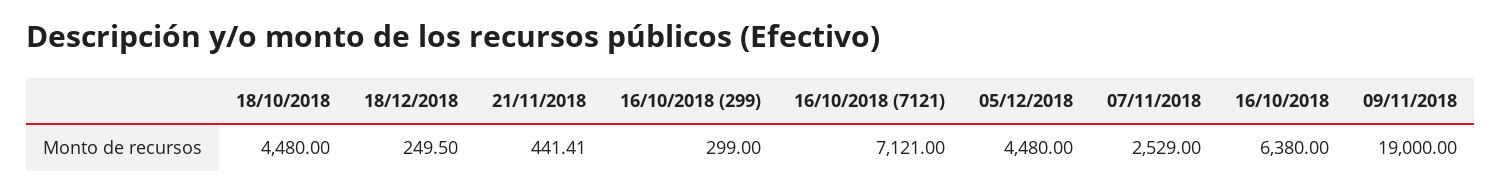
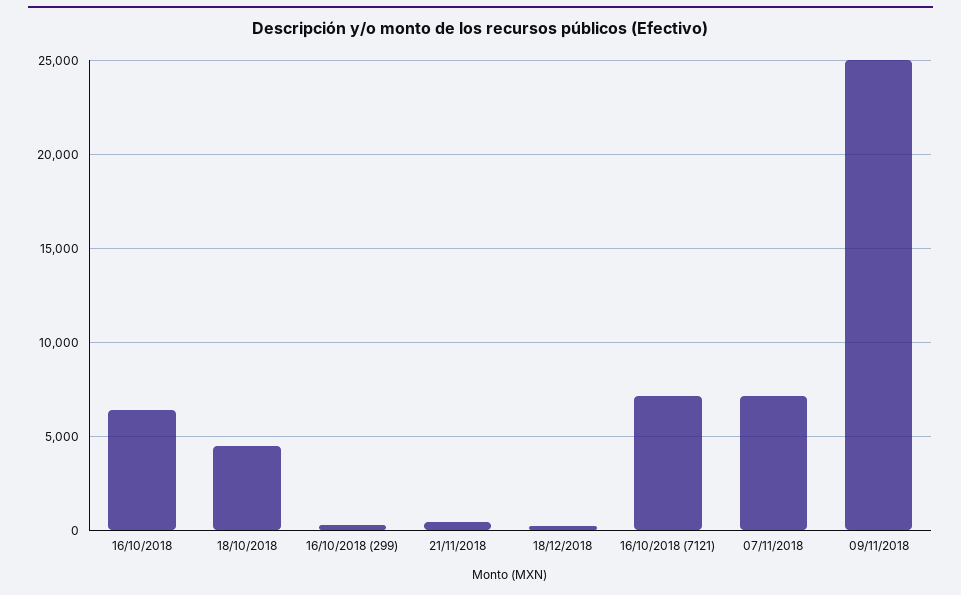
05/12/2018: 4480 -> none
07/11/2018: 2529 -> 7000
09/11/2018: 19000 -> 25000

